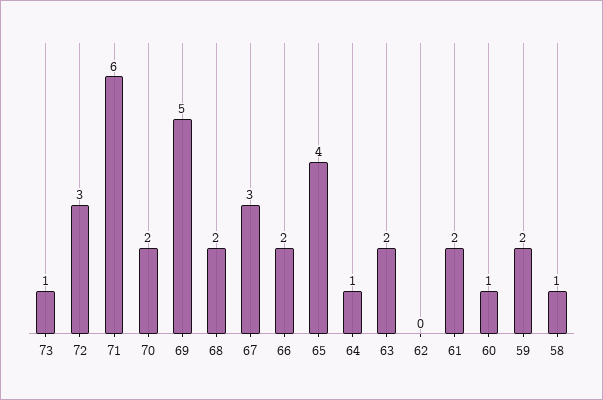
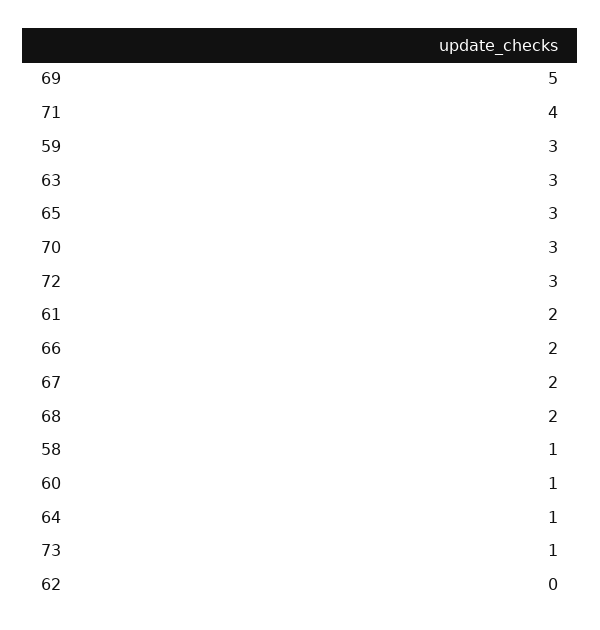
71: 6 -> 4
70: 2 -> 3
67: 3 -> 2
65: 4 -> 3
63: 2 -> 3
59: 2 -> 3

